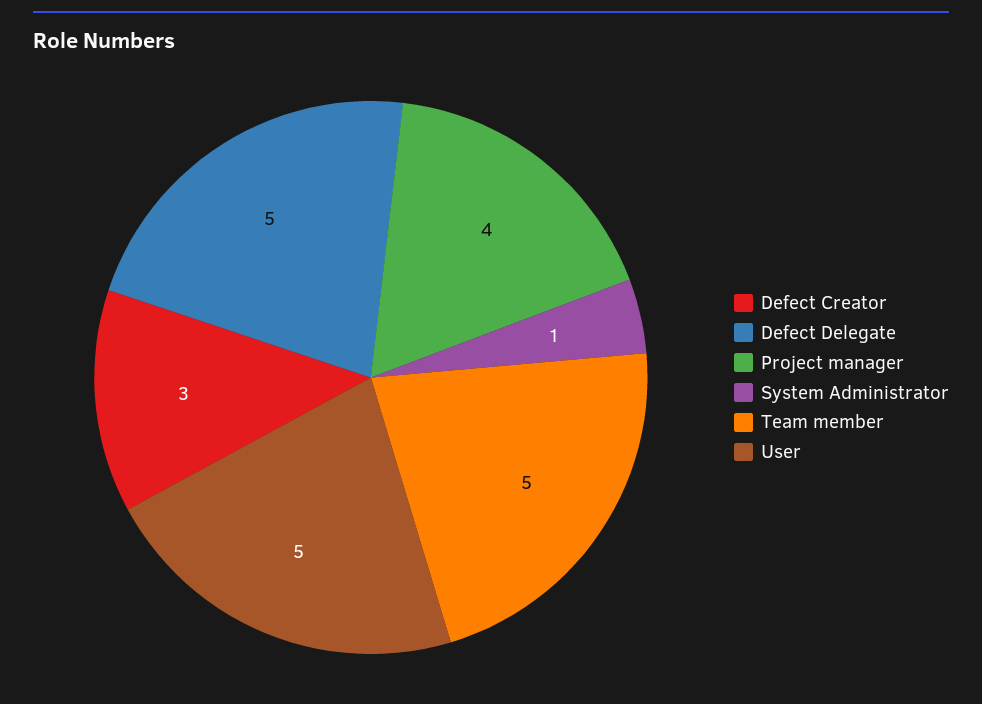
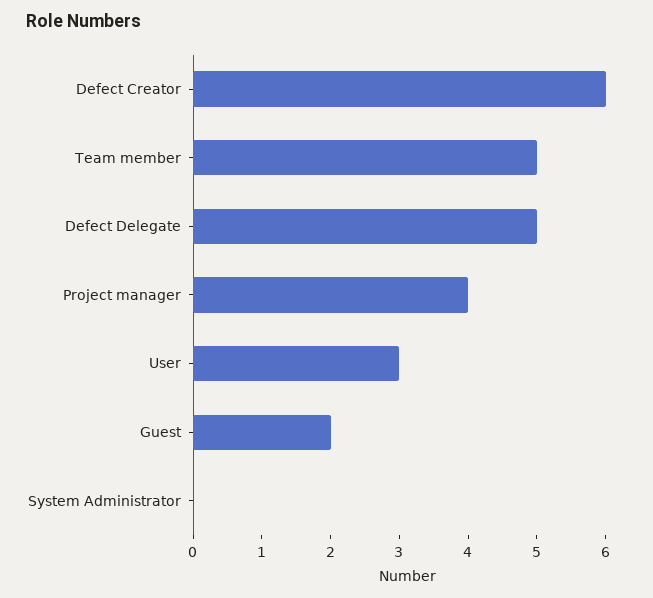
Defect Creator: 3 -> 6
System Administrator: 1 -> 0
User: 5 -> 3
Guest: none -> 2

